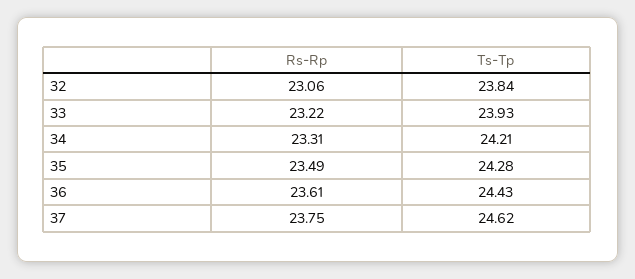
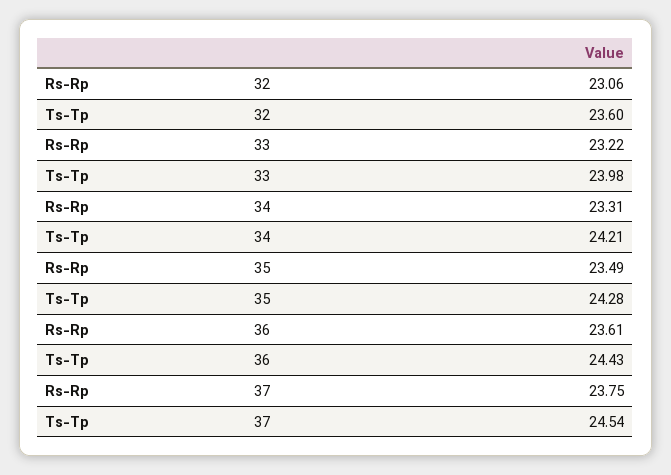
Ts-Tp, 32: 23.84 -> 23.6
Ts-Tp, 33: 23.93 -> 23.98
Ts-Tp, 37: 24.62 -> 24.54

